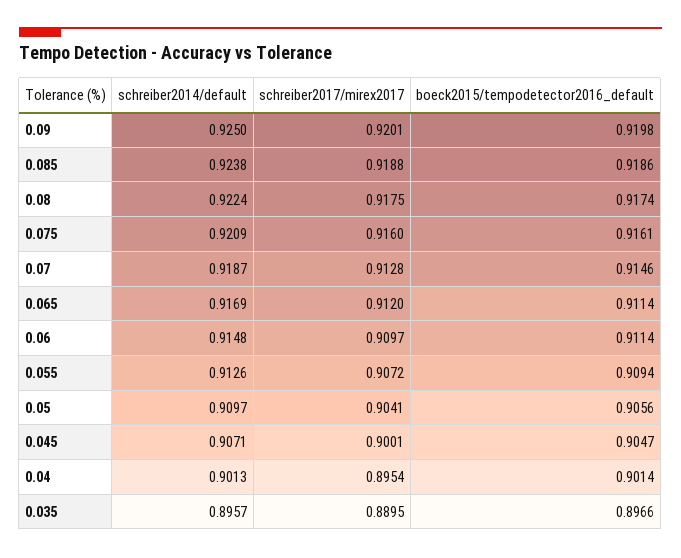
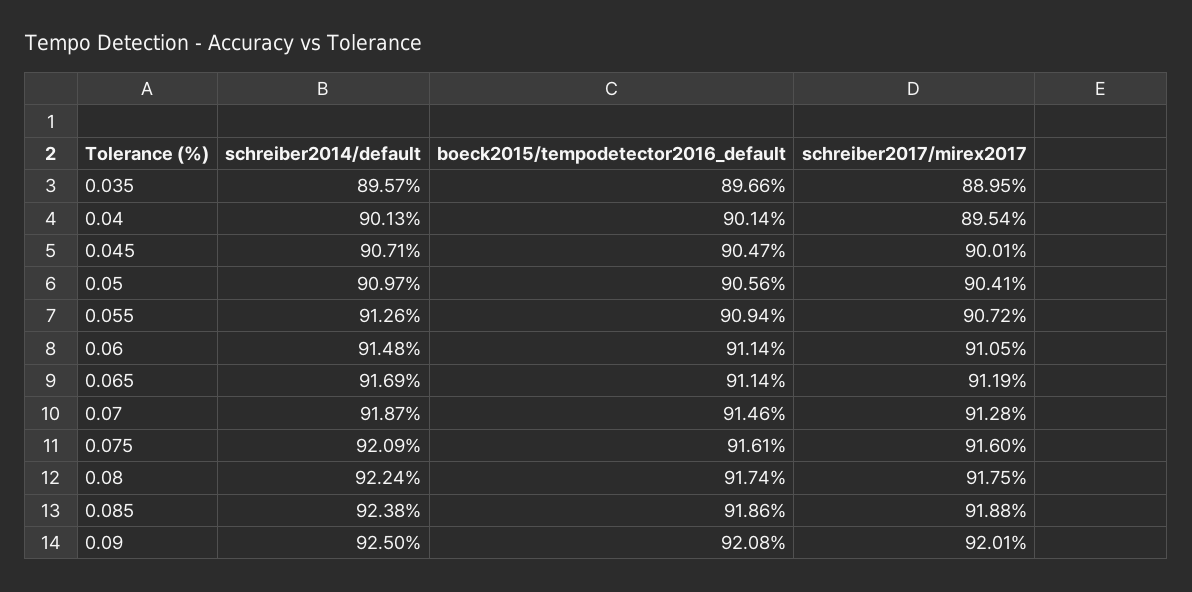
boeck2015/tempodetector2016_default, 0.09: 0.9198 -> 0.9208
schreiber2017/mirex2017, 0.065: 0.912 -> 0.9119
schreiber2017/mirex2017, 0.06: 0.9097 -> 0.9105

